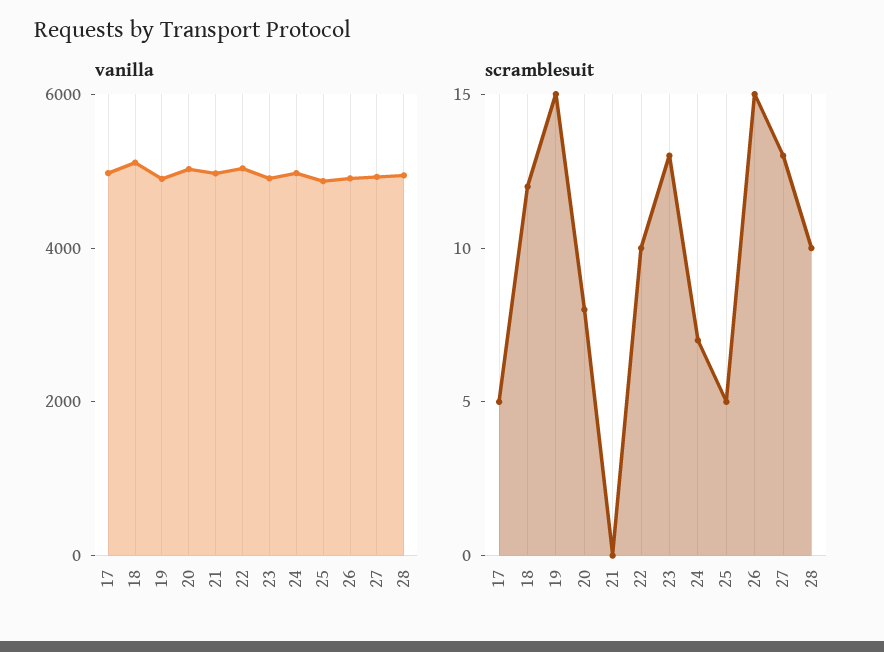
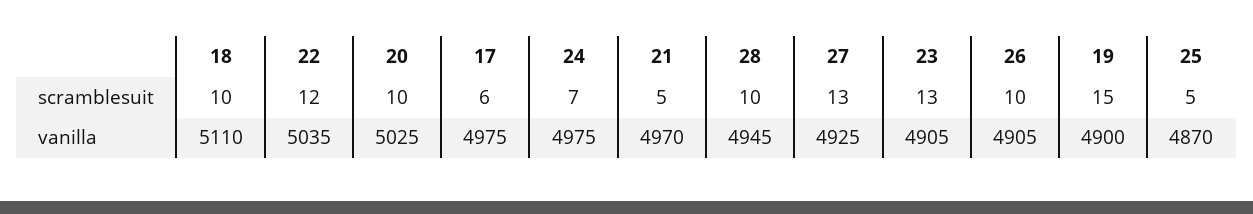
scramblesuit, 17: 5 -> 6
scramblesuit, 18: 12 -> 10
scramblesuit, 20: 8 -> 10
scramblesuit, 21: 0 -> 5
scramblesuit, 22: 10 -> 12
scramblesuit, 26: 15 -> 10

